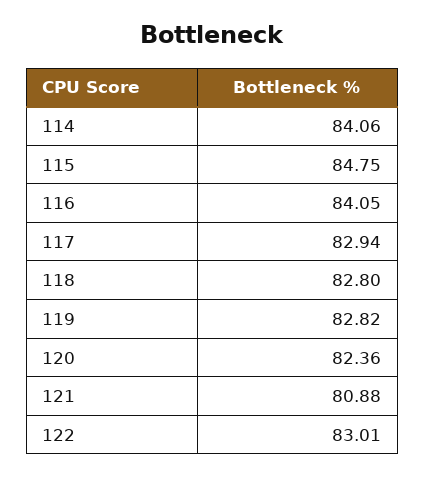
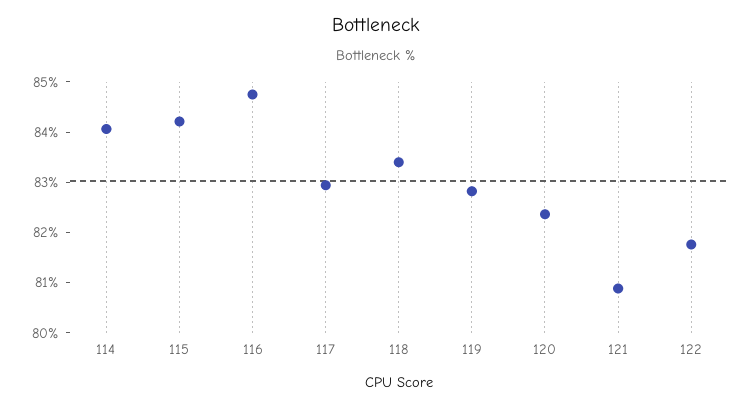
115: 84.75 -> 84.2
116: 84.05 -> 84.8
118: 82.8 -> 83.4
122: 83.01 -> 81.8

